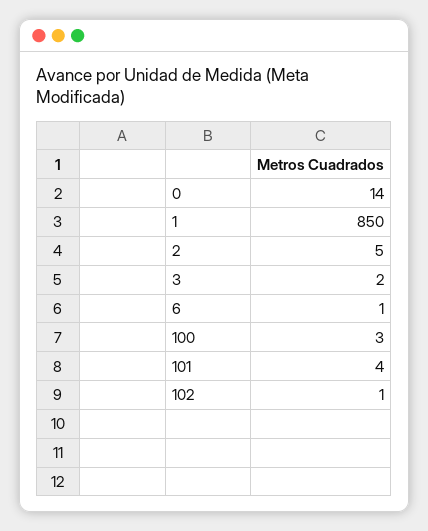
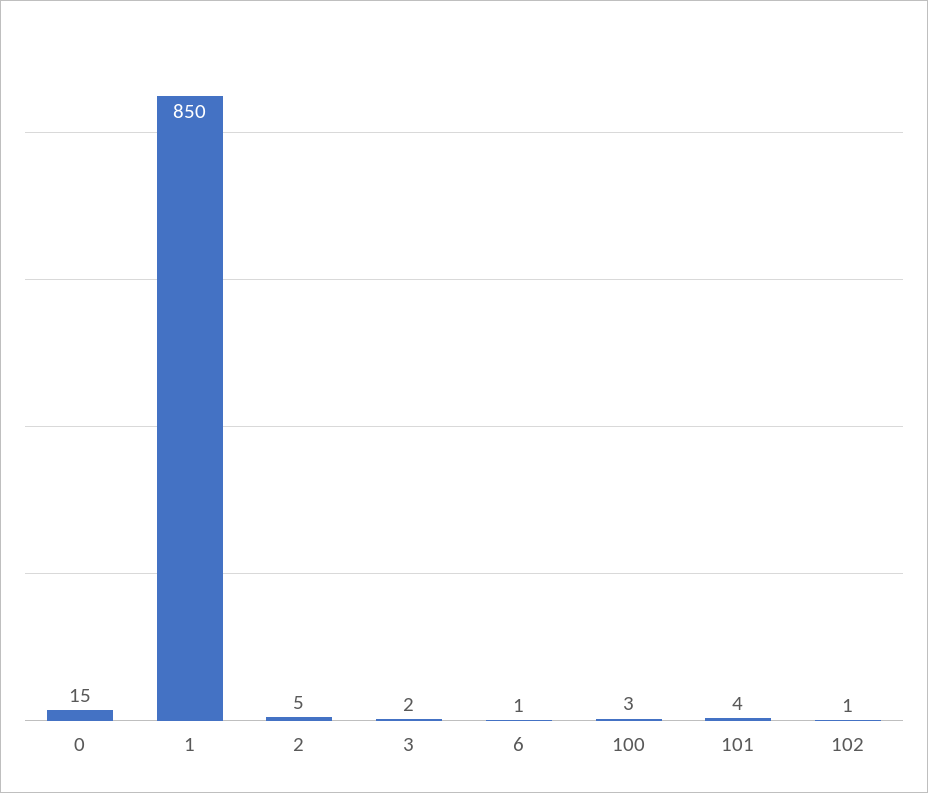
0: 14 -> 15

